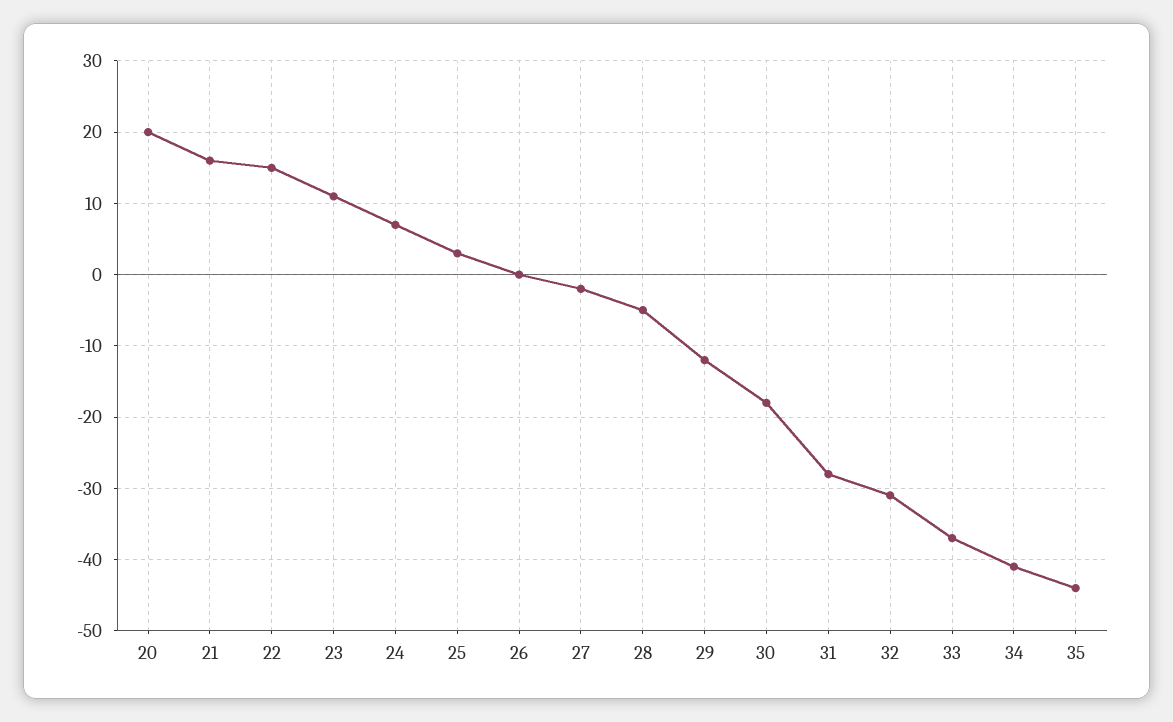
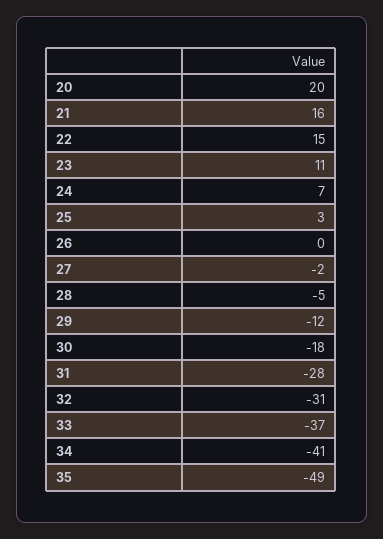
35: -44 -> -49

